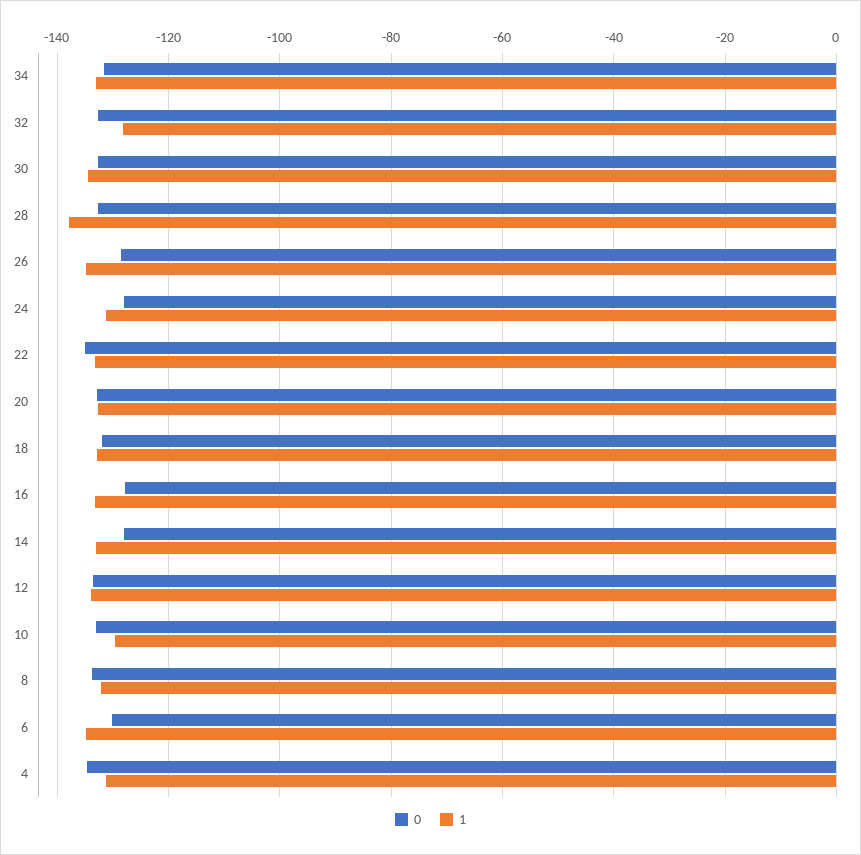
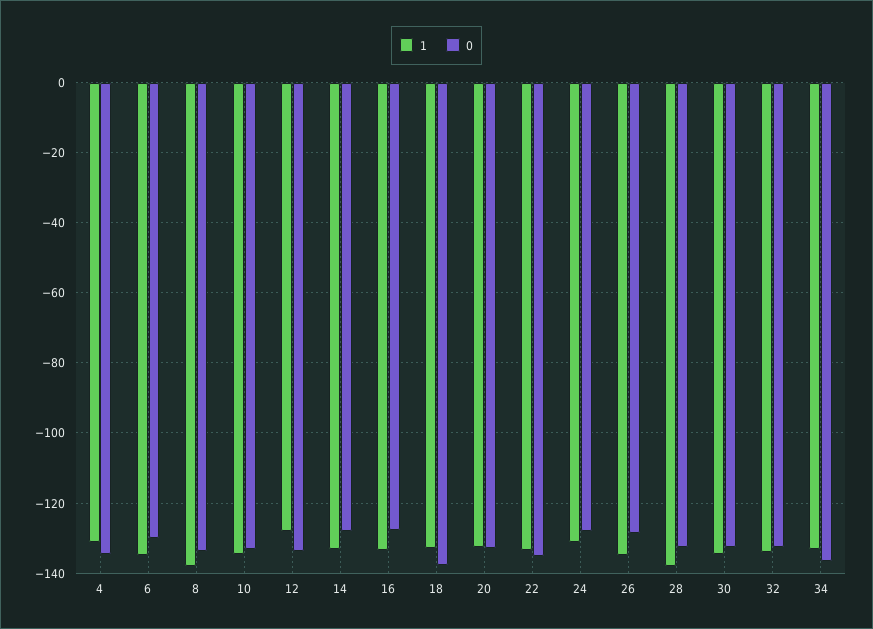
0, 34: -132 -> -136
1, 32: -128 -> -134
0, 18: -132 -> -138
1, 12: -134 -> -128
1, 10: -130 -> -134
1, 8: -132 -> -138

